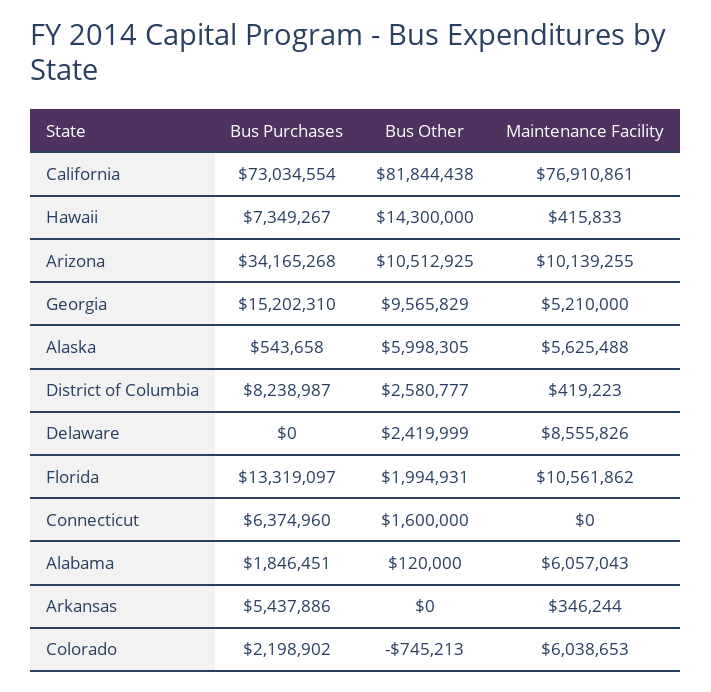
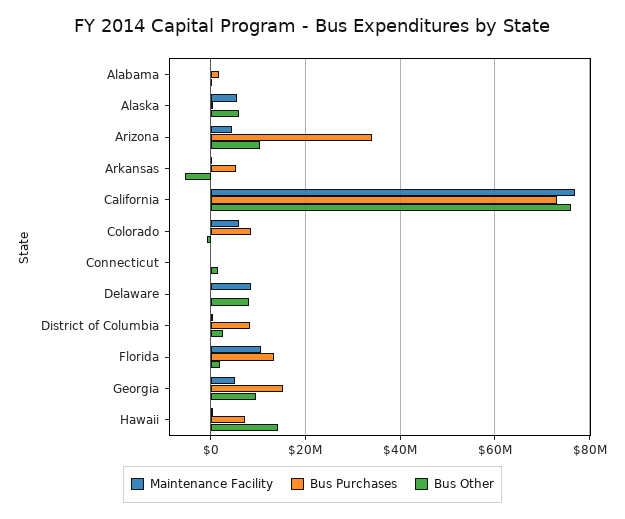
Bus Other, California: 81844438 -> 76000000
Maintenance Facility, Arizona: 10139255 -> 4000000
Bus Other, Delaware: 2419999 -> 8000000
Bus Purchases, Connecticut: 6374960 -> 0
Maintenance Facility, Alabama: 6057043 -> 0
Bus Other, Arkansas: 0 -> -6000000
Bus Purchases, Colorado: 2198902 -> 8000000

